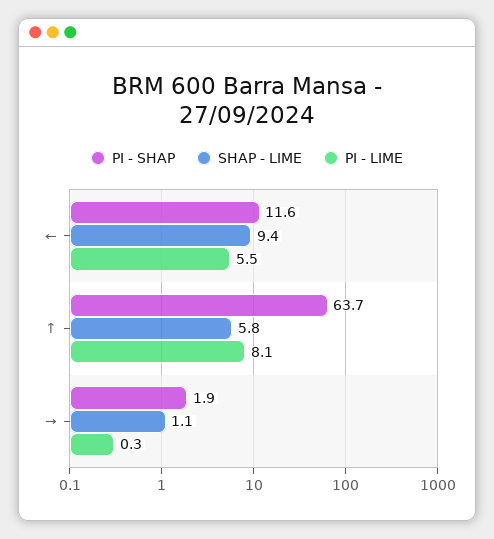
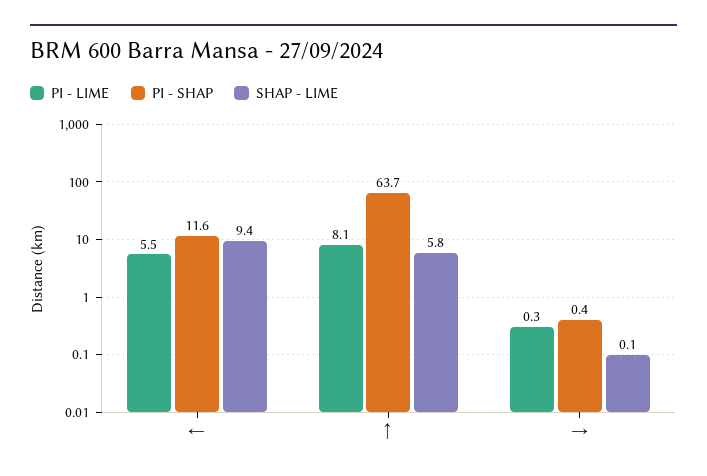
PI - SHAP, →: 1.9 -> 0.4
SHAP - LIME, →: 1.1 -> 0.1

